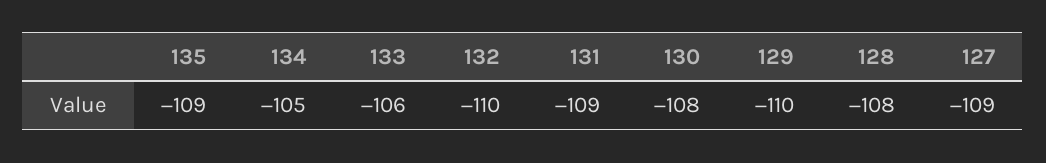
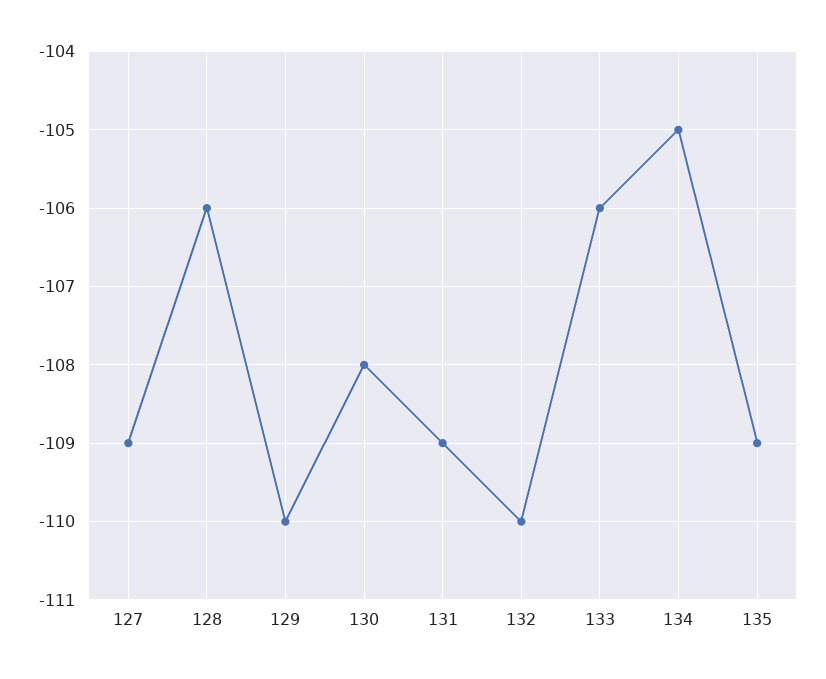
128: -108 -> -106

